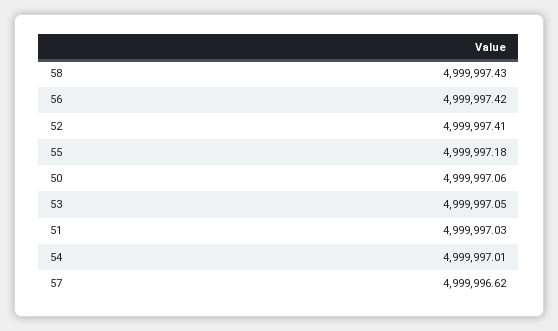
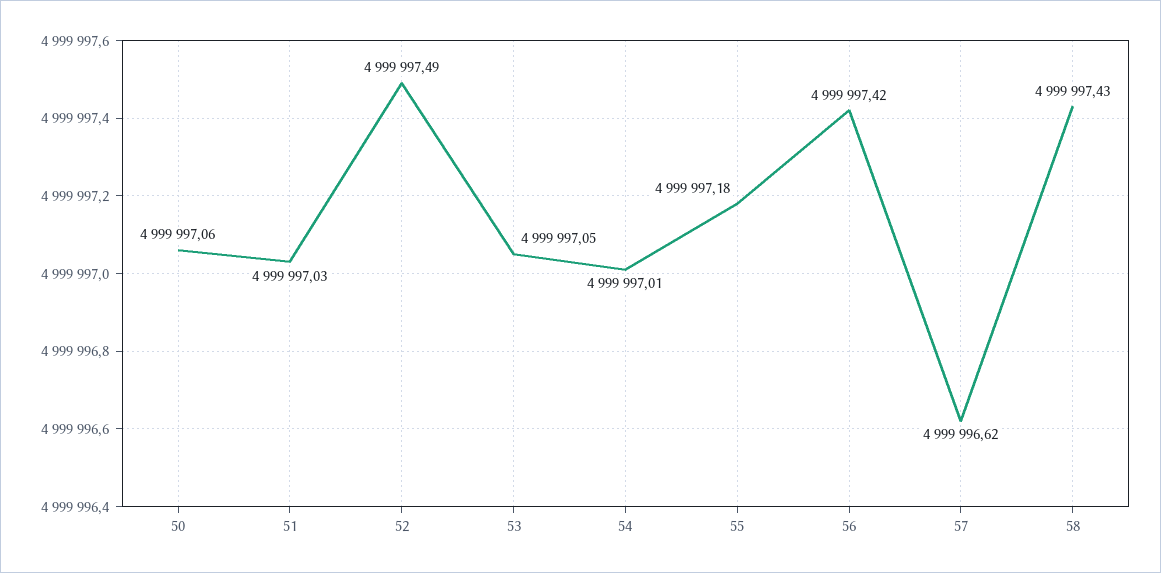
52: 4999997.41 -> 4999997.49

